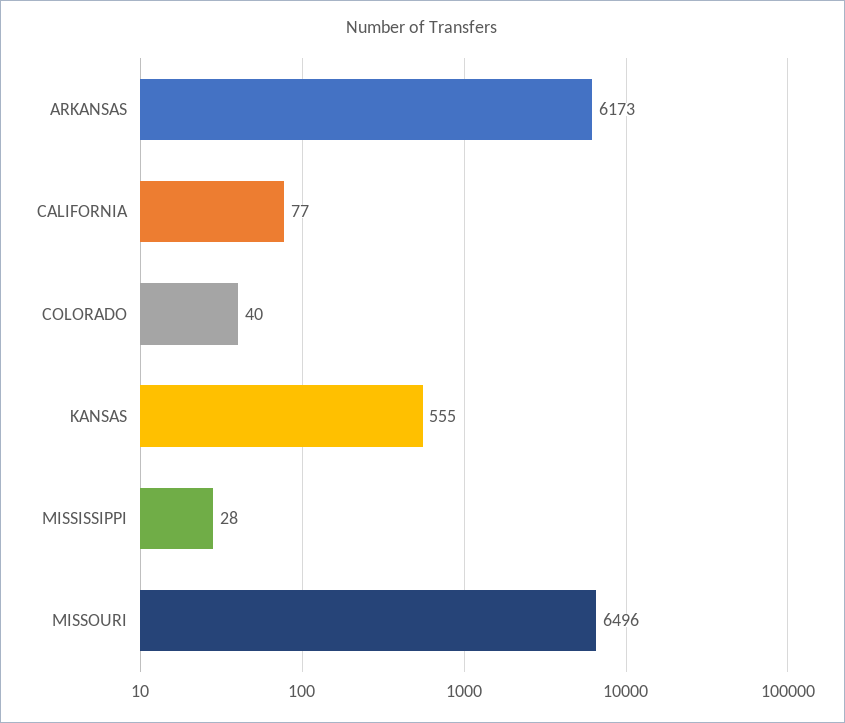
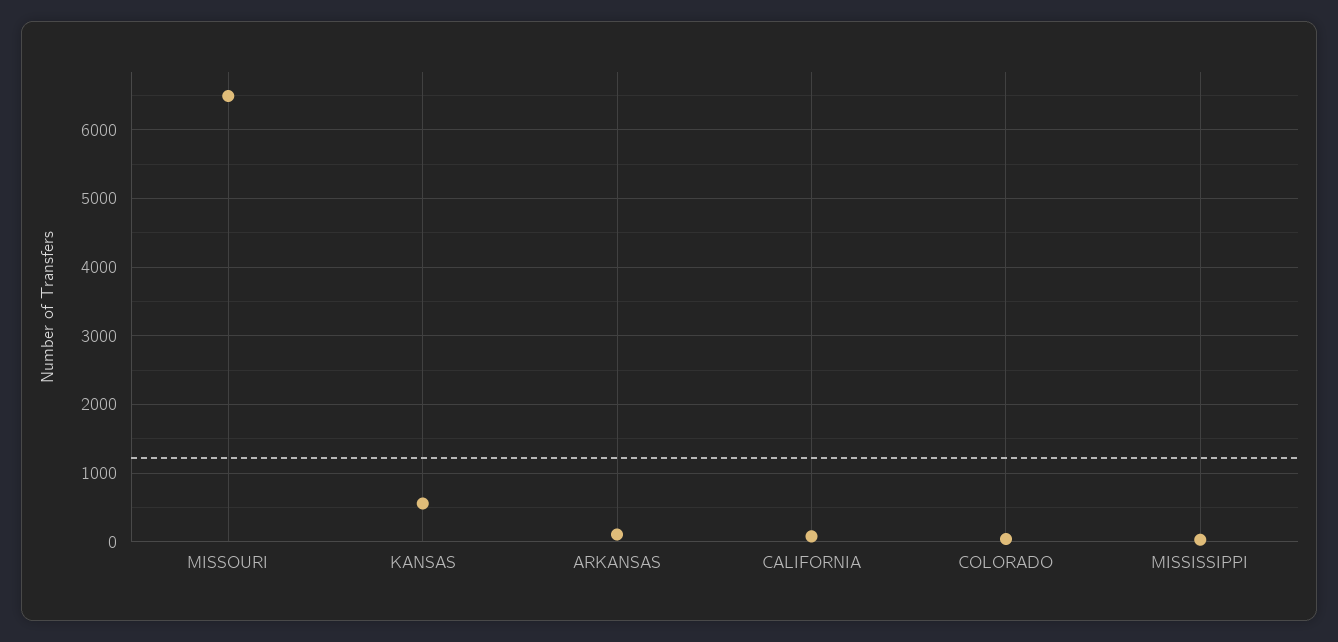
ARKANSAS: 6173 -> 100

